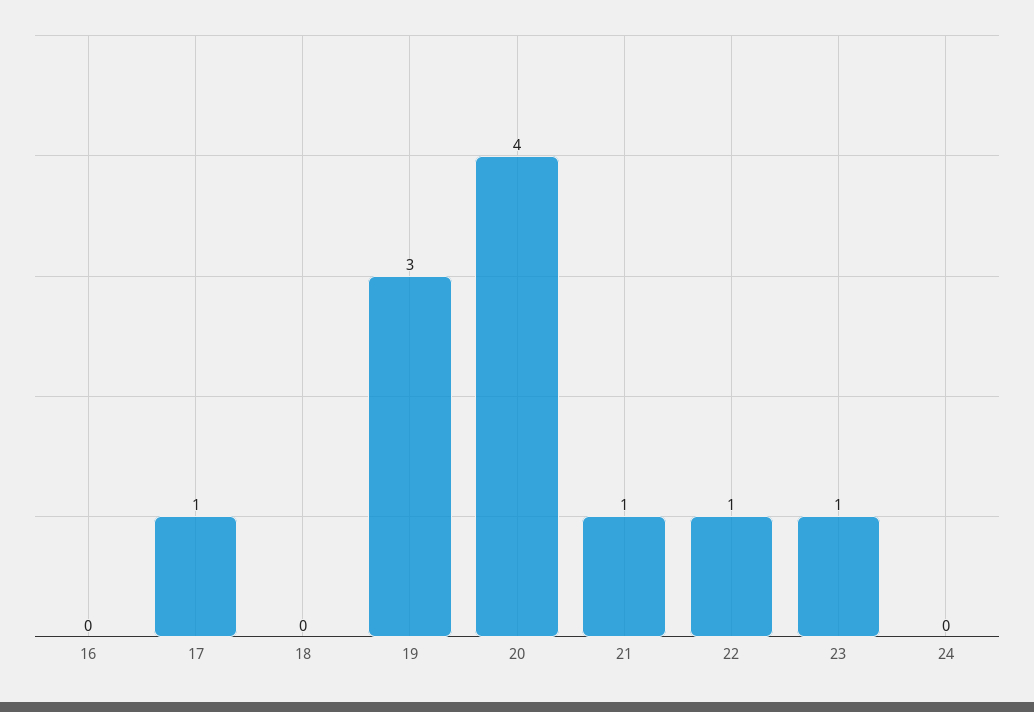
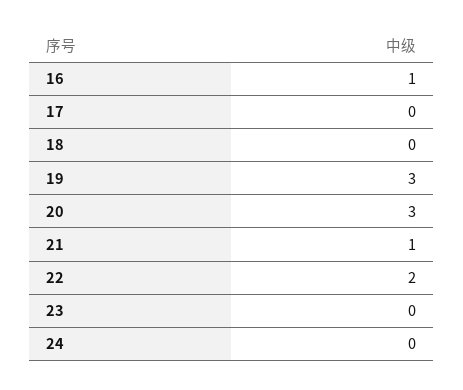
16: 0 -> 1
17: 1 -> 0
20: 4 -> 3
22: 1 -> 2
23: 1 -> 0

